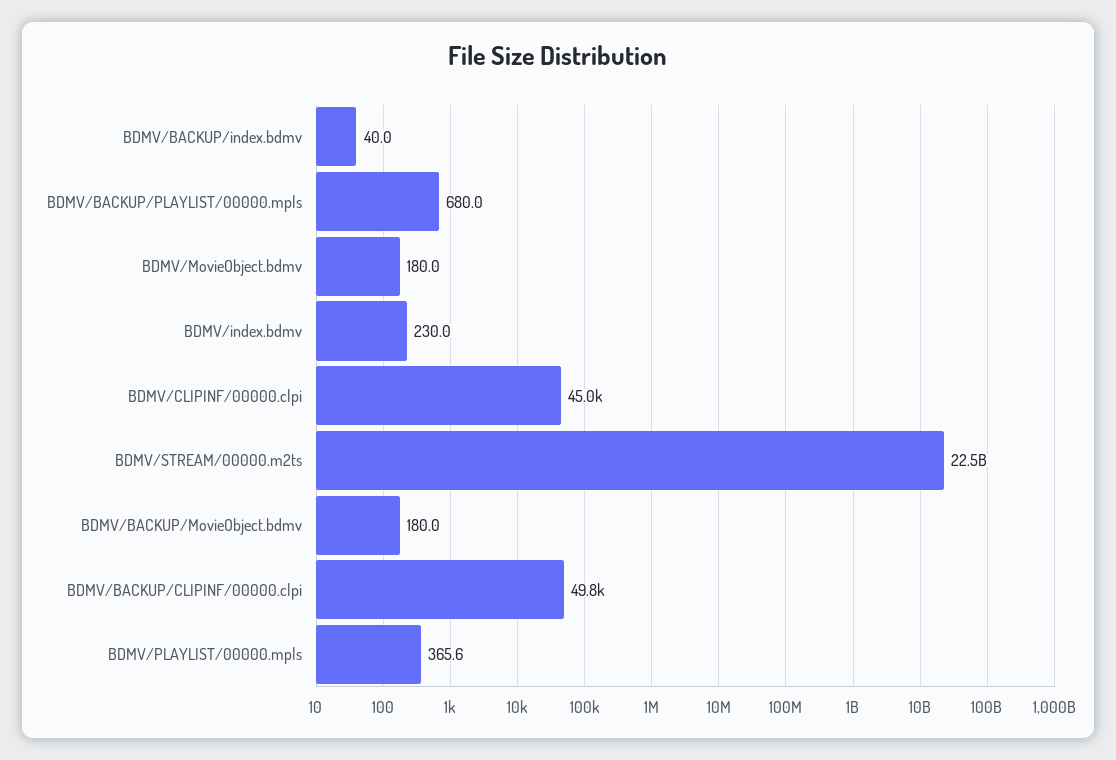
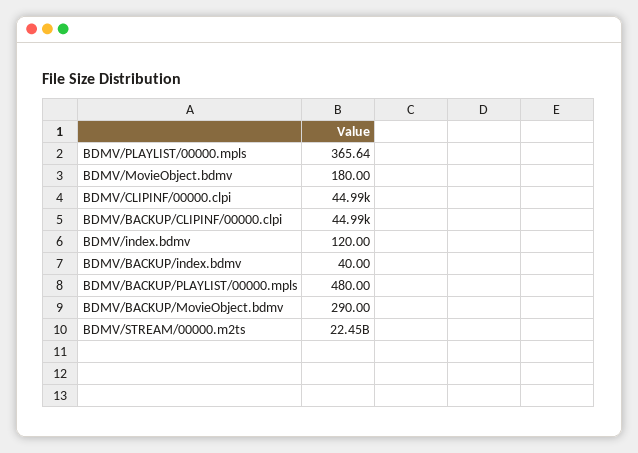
BDMV/BACKUP/PLAYLIST/00000.mpls: 680 -> 480
BDMV/index.bdmv: 230 -> 120
BDMV/BACKUP/MovieObject.bdmv: 180 -> 290
BDMV/BACKUP/CLIPINF/00000.clpi: 49800 -> 44990

